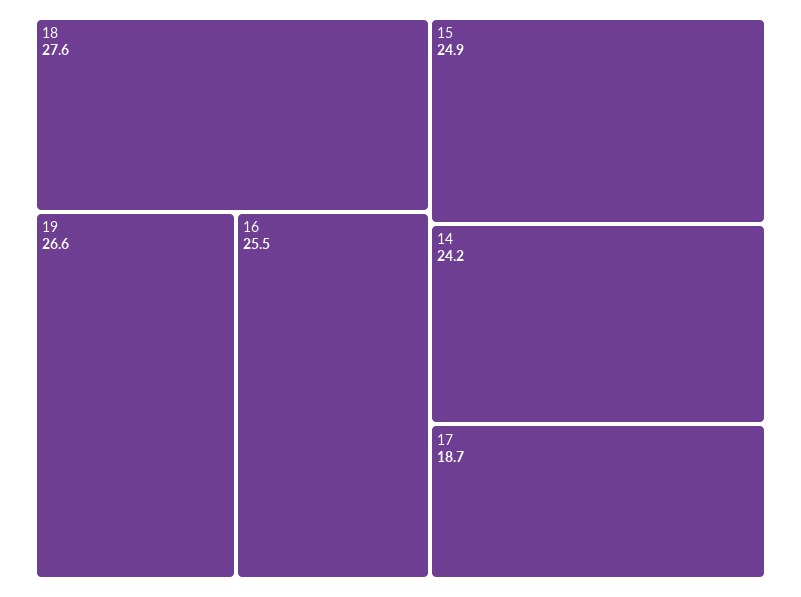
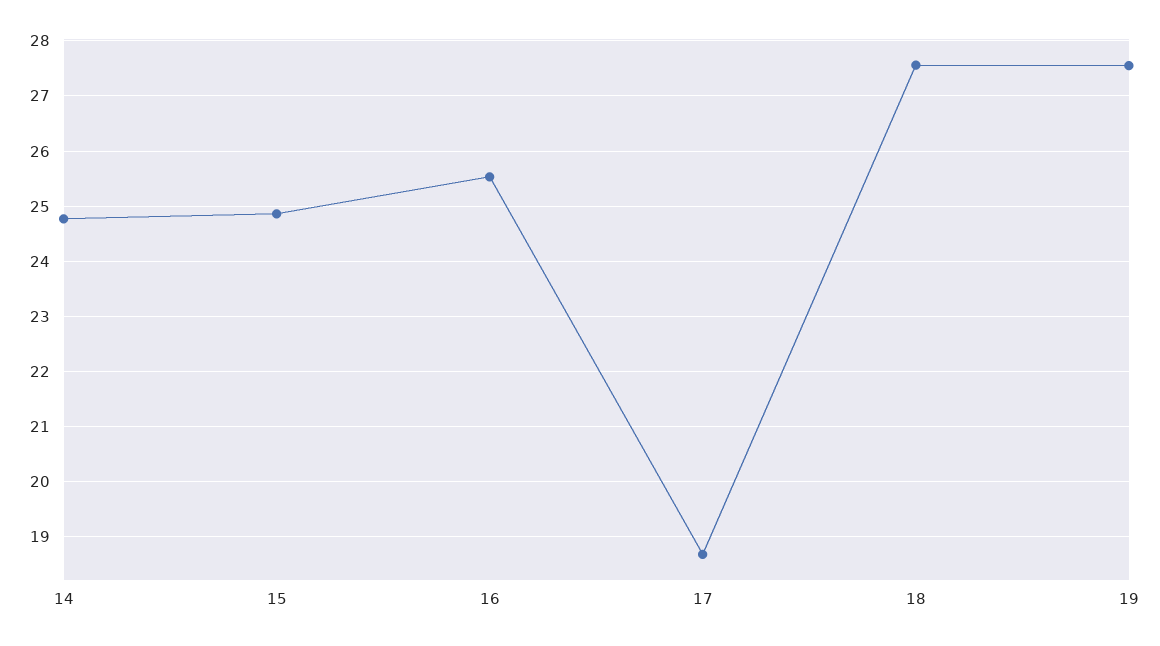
19: 26.6 -> 27.6
14: 24.2 -> 24.8

